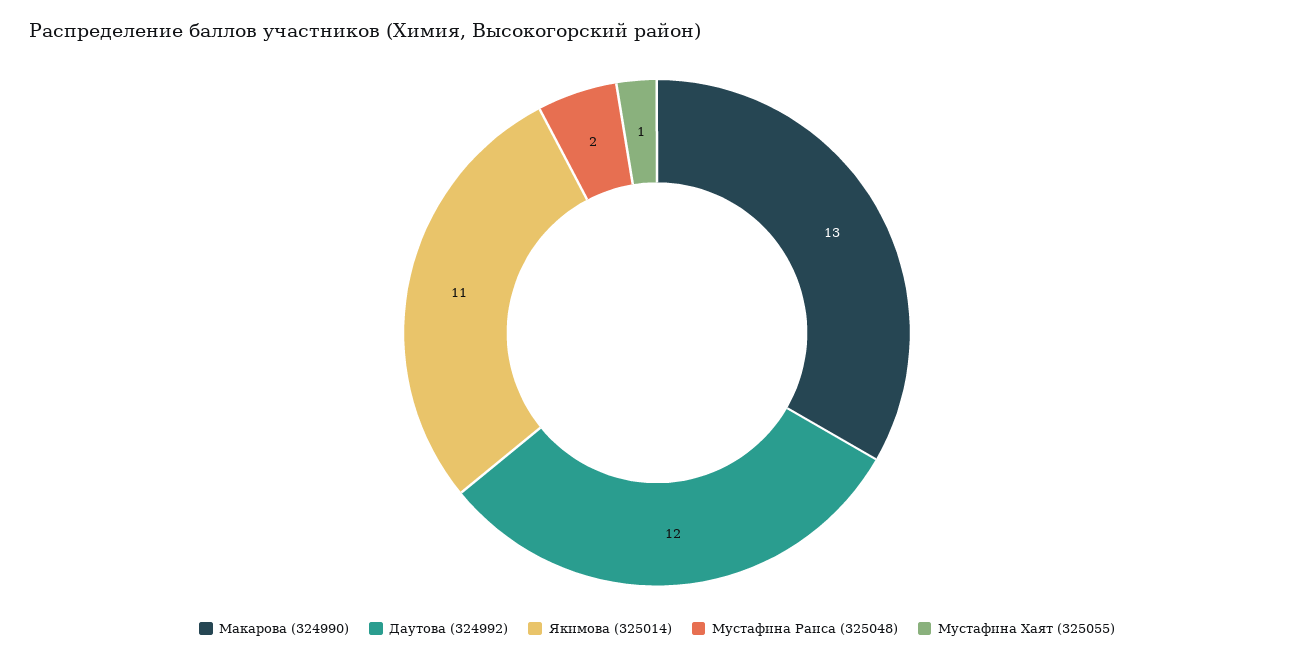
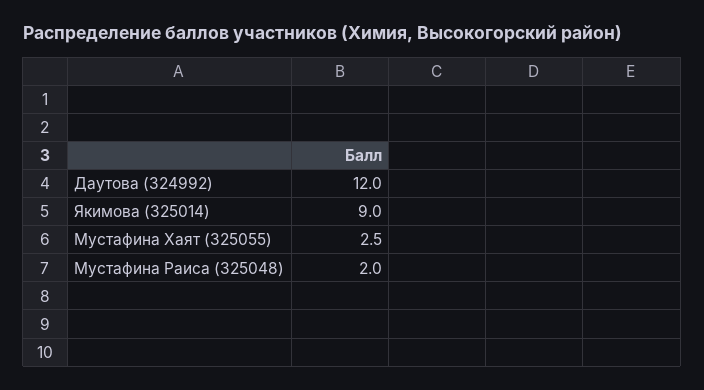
Макарова (324990): 13 -> none
Якимова (325014): 11 -> 9
Мустафина Хаят (325055): 1 -> 2.5

